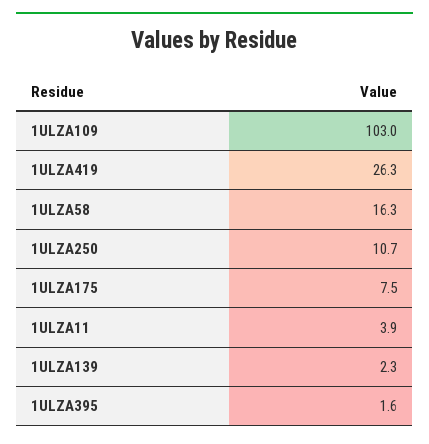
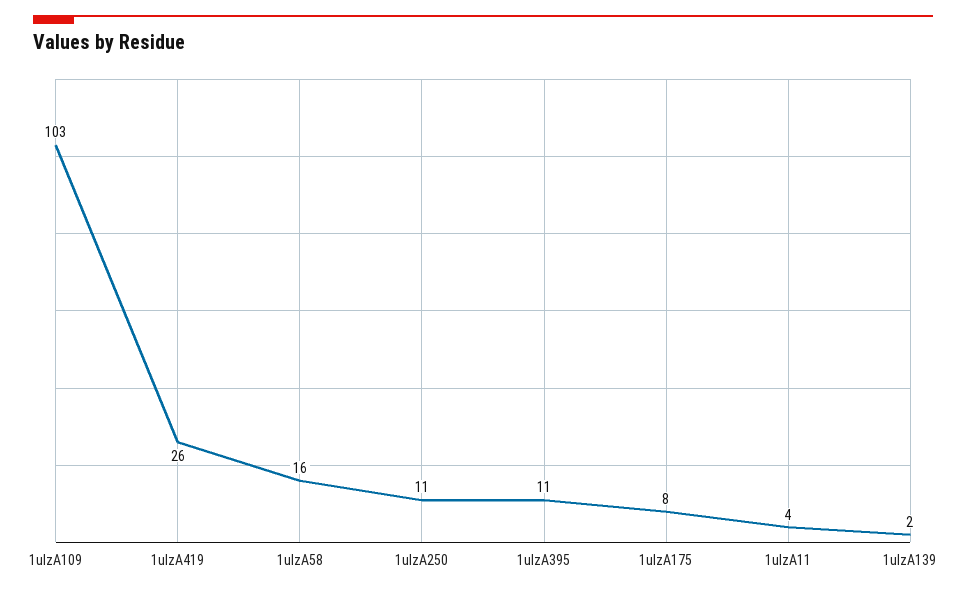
1ULZA395: 1.6 -> 11

